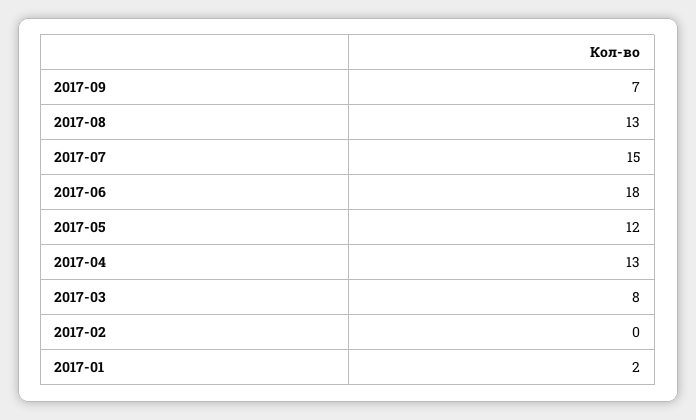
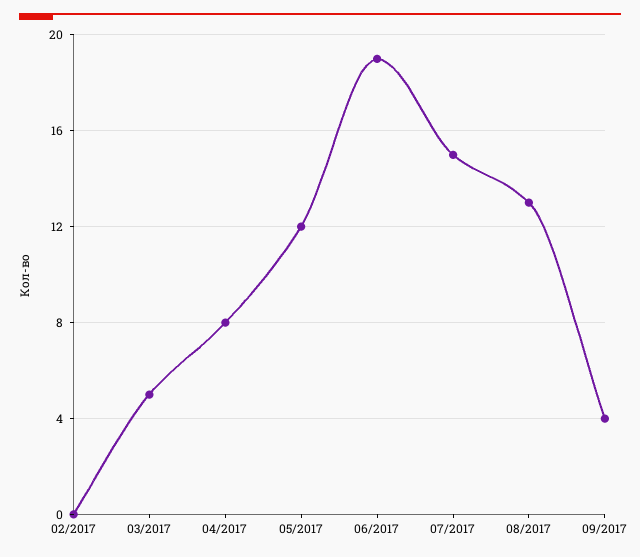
2017-09: 7 -> 4
2017-06: 18 -> 19
2017-04: 13 -> 8
2017-03: 8 -> 5
2017-01: 2 -> none

